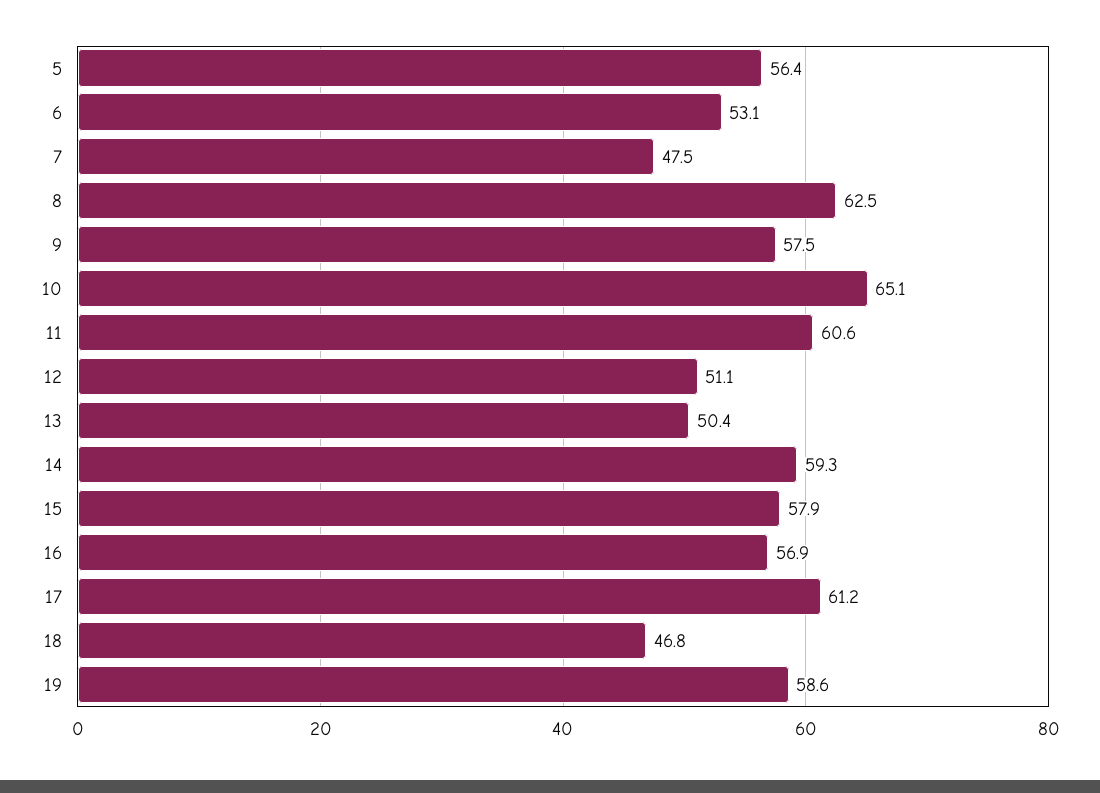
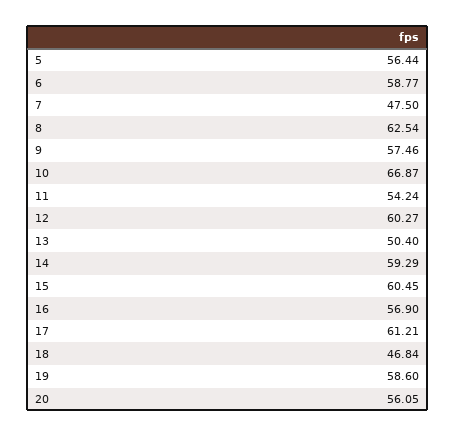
6: 53.1 -> 58.77
10: 65.1 -> 66.87
11: 60.6 -> 54.24
12: 51.1 -> 60.27
15: 57.9 -> 60.45
20: none -> 56.05

